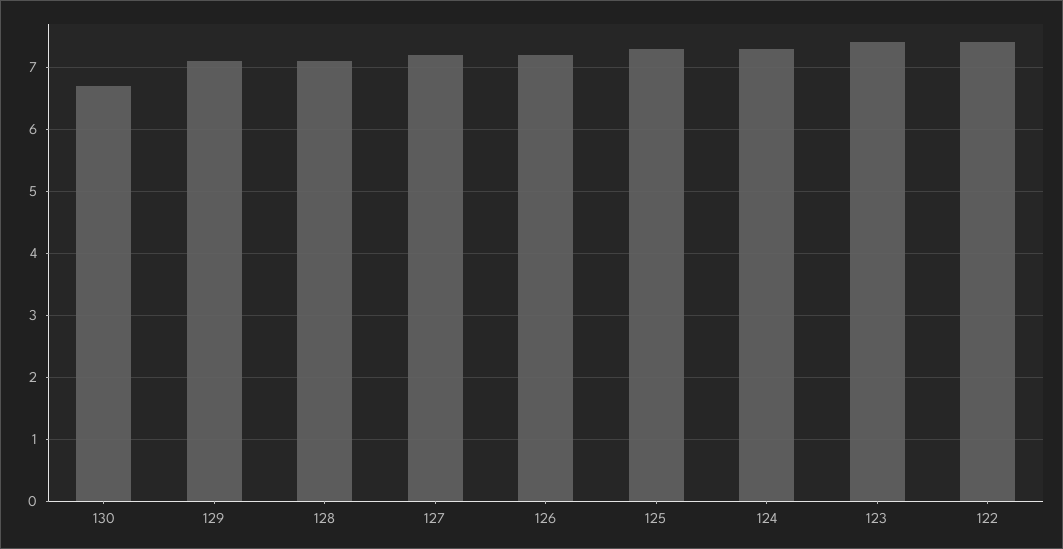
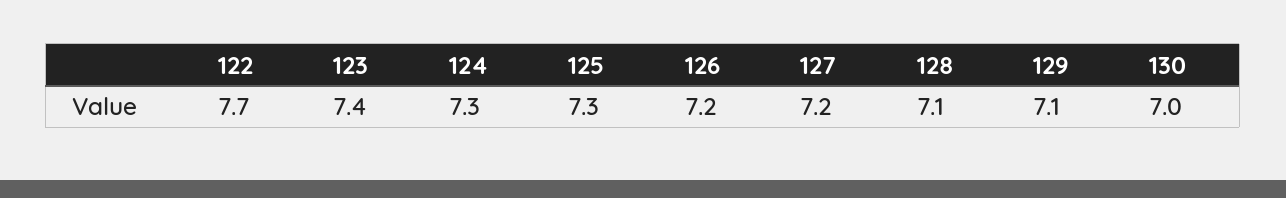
130: 6.7 -> 7
122: 7.4 -> 7.7

